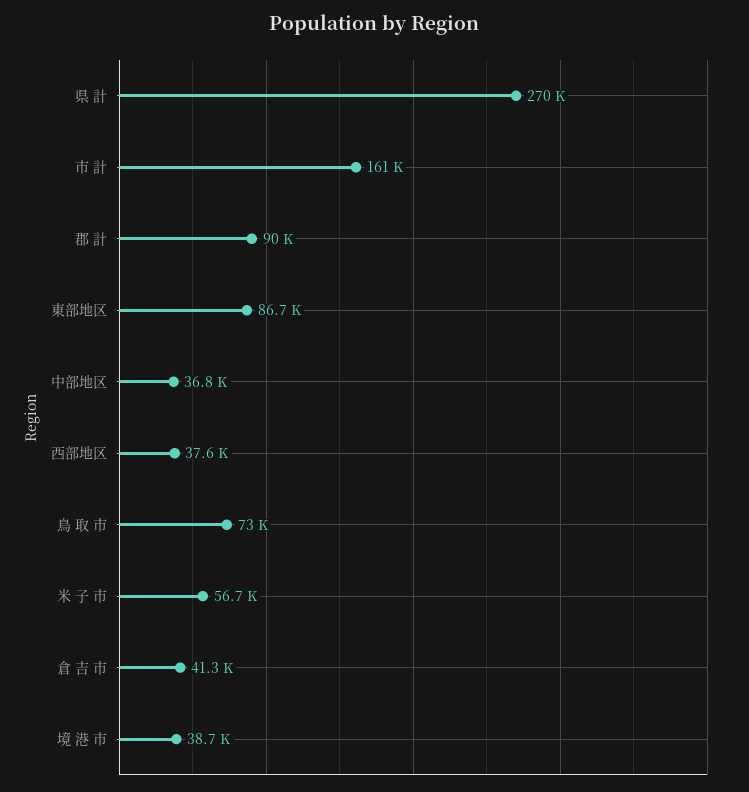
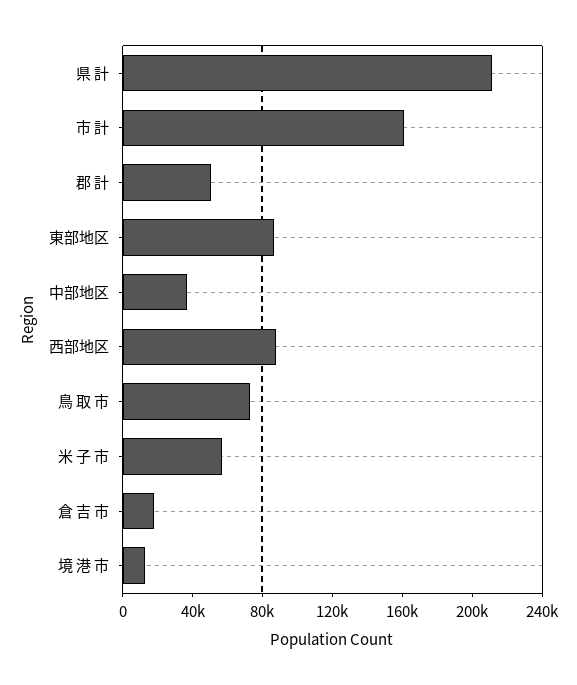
県 計: 270000 -> 210000
郡 計: 90000 -> 50000
西部地区: 37600 -> 90000
倉 吉 市: 41300 -> 20000
境 港 市: 38700 -> 10000

